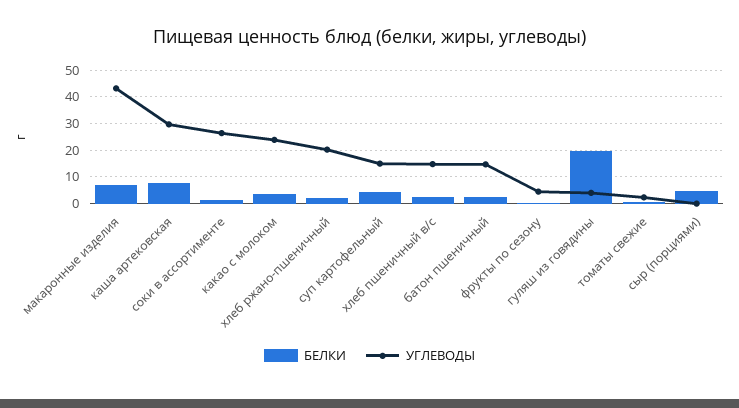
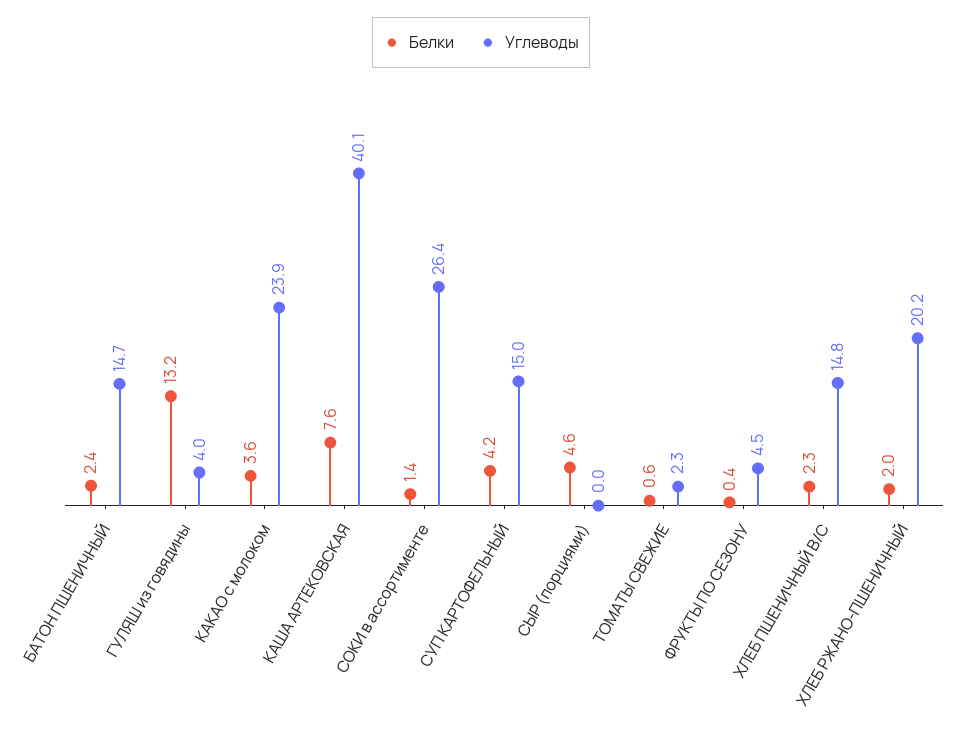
БЕЛКИ, макаронные изделия: 7.5 -> none
УГЛЕВОДЫ, макаронные изделия: 42.5 -> none
УГЛЕВОДЫ, каша артековская: 30 -> 40.1
БЕЛКИ, гуляш из говядины: 20 -> 13.2

